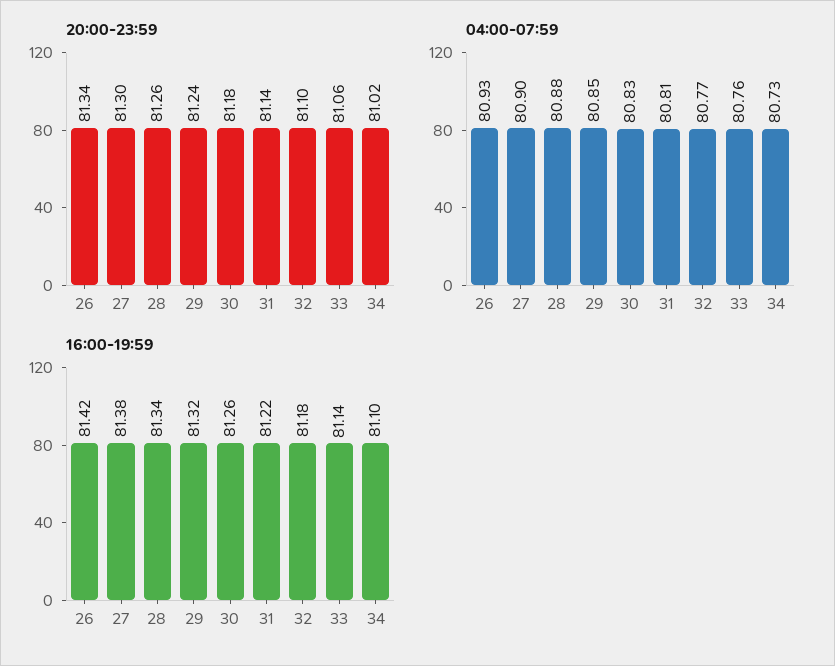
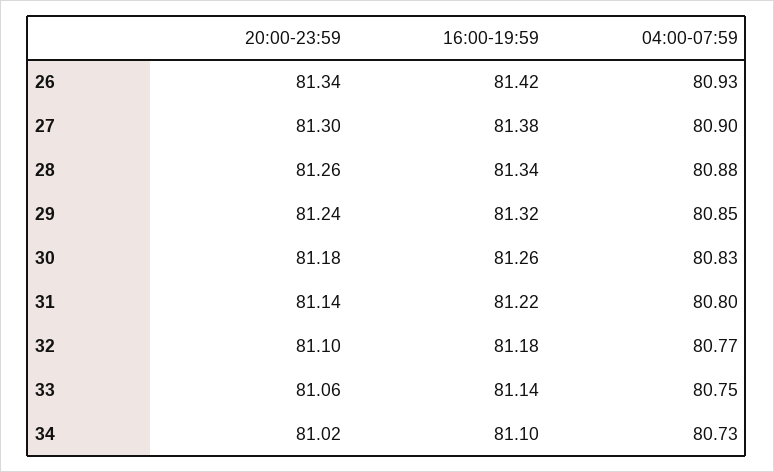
04:00-07:59, 31: 80.81 -> 80.8
04:00-07:59, 33: 80.76 -> 80.75

